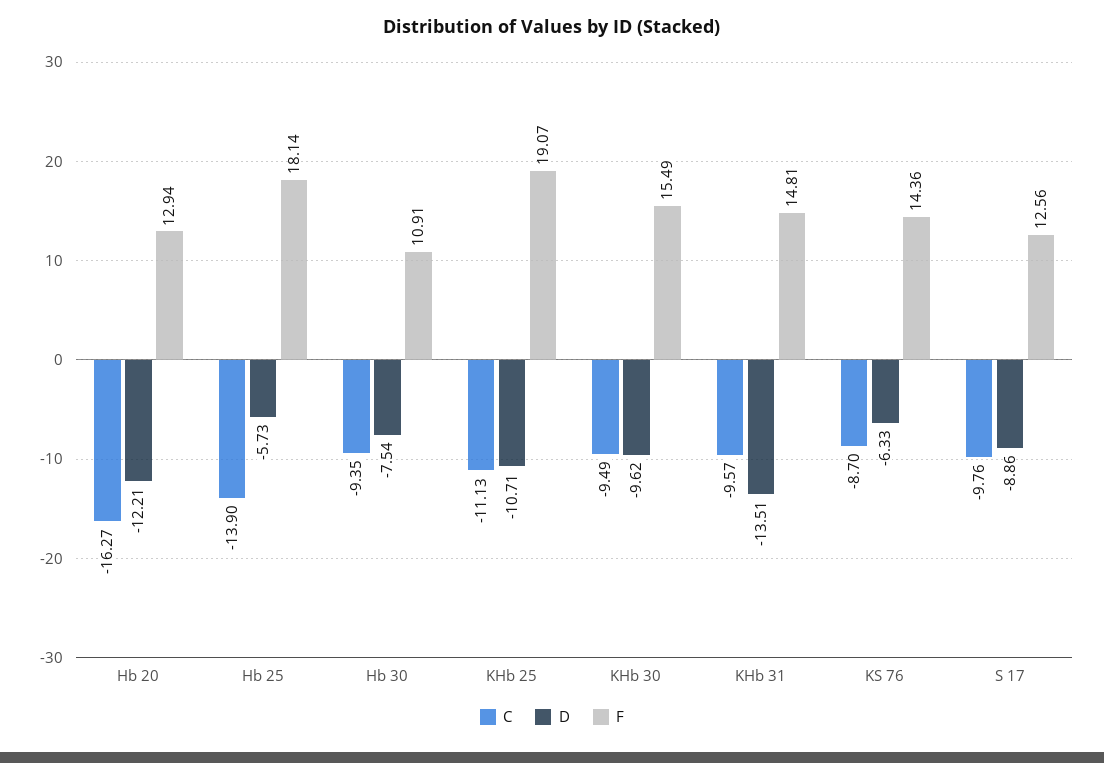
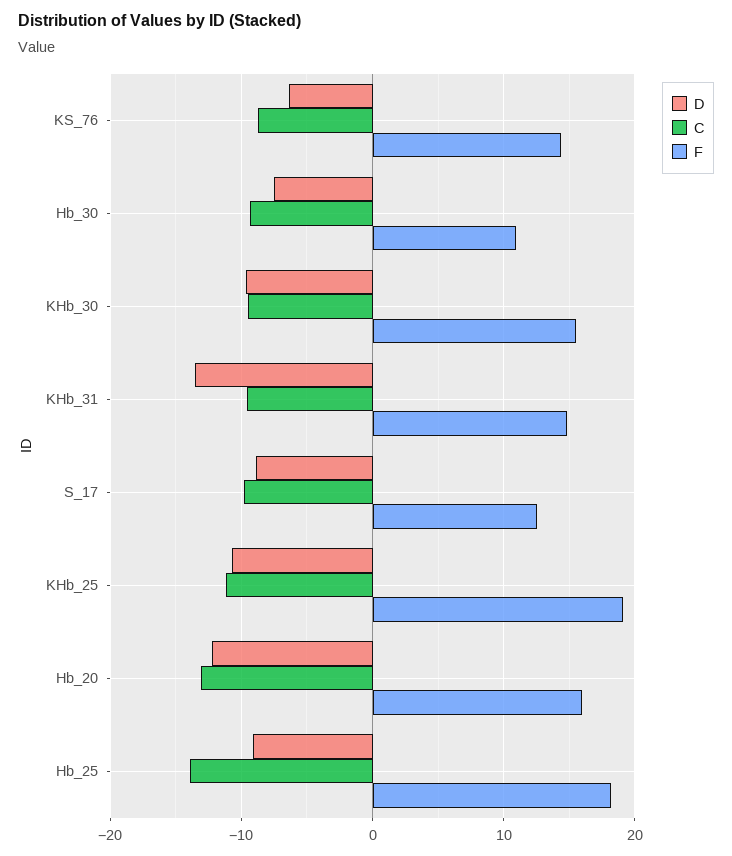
C, Hb 20: -16.27 -> -13
F, Hb 20: 12.94 -> 16
D, Hb 25: -5.73 -> -9

